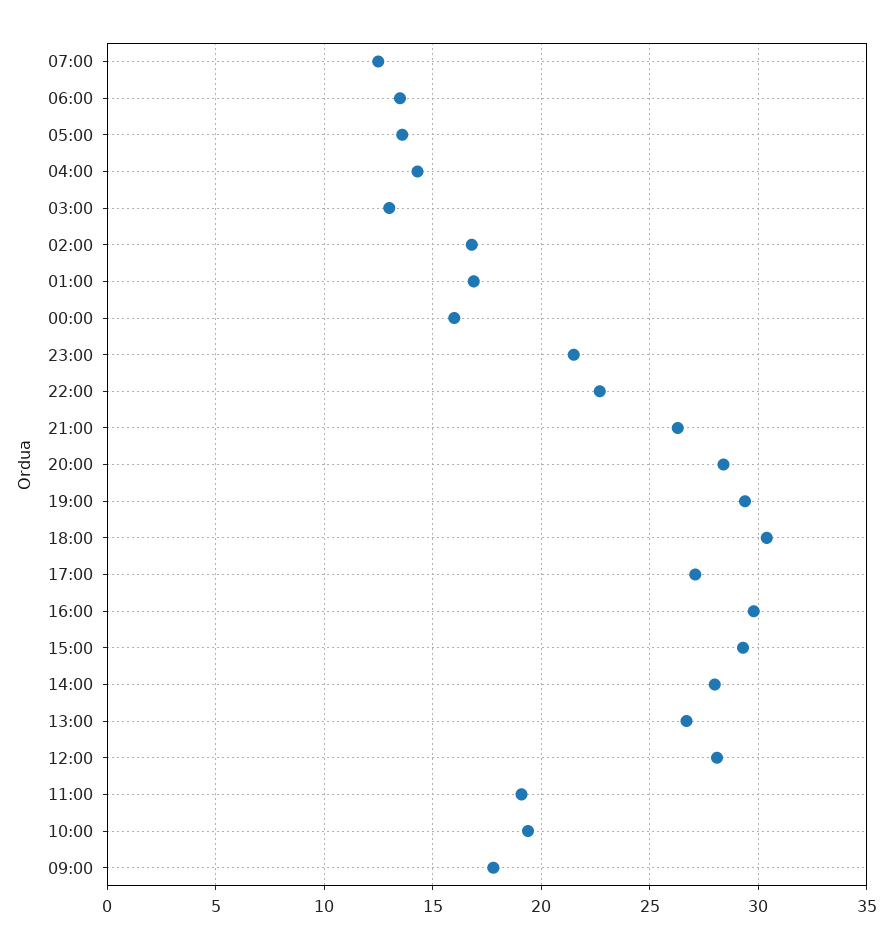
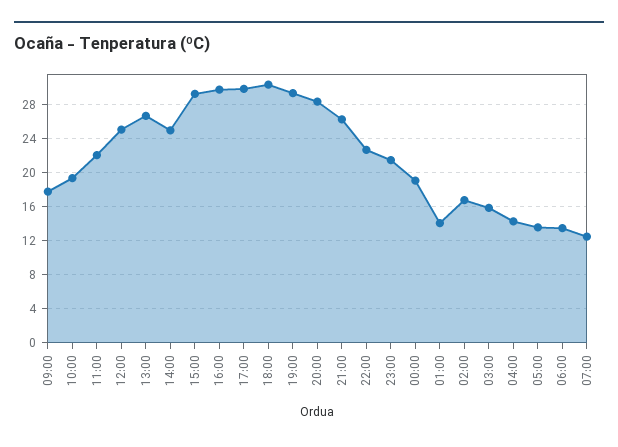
03:00: 13 -> 16
01:00: 17 -> 14
00:00: 16 -> 19
17:00: 27 -> 30
14:00: 28 -> 25
12:00: 28 -> 25
11:00: 19 -> 22

